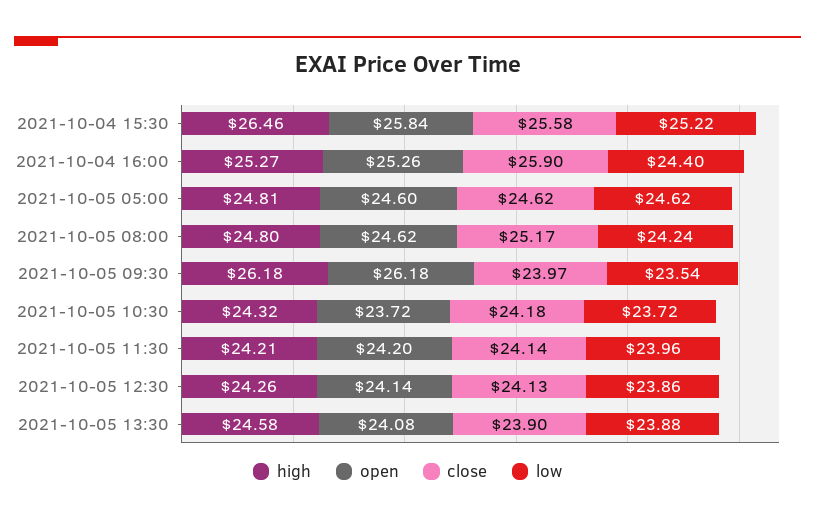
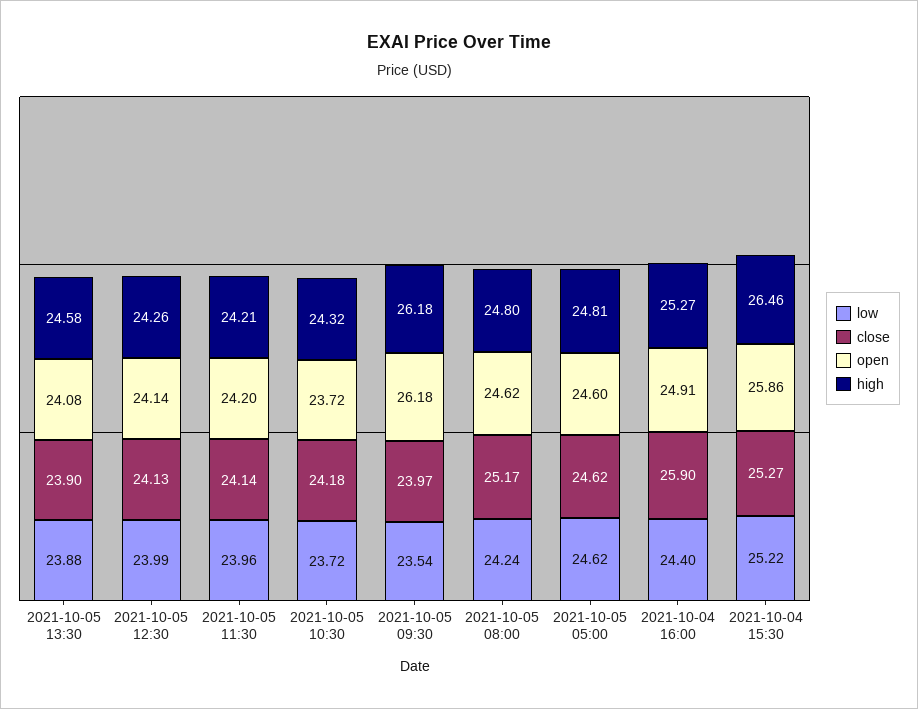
open, 2021-10-04 15:30: 25.84 -> 25.86
close, 2021-10-04 15:30: 25.58 -> 25.27
open, 2021-10-04 16:00: 25.26 -> 24.91
low, 2021-10-05 12:30: 23.86 -> 23.99

